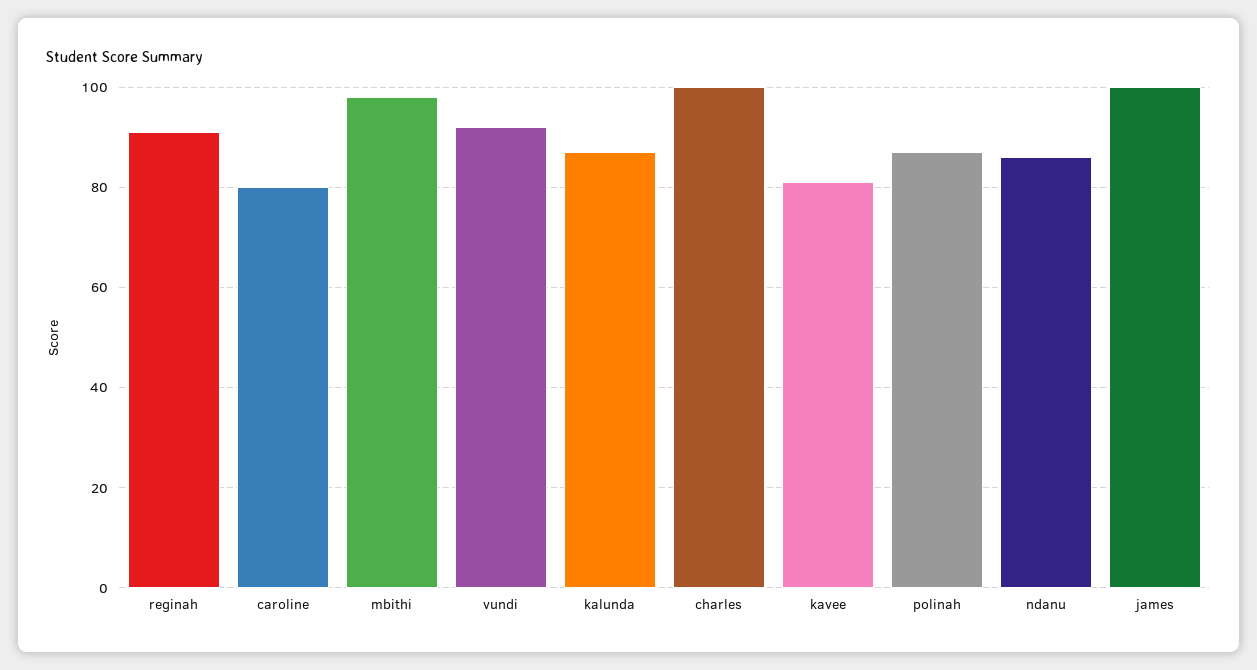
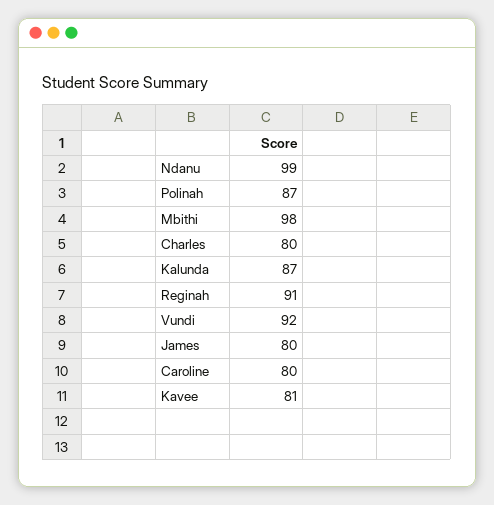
charles: 100 -> 80
ndanu: 85 -> 99
james: 100 -> 80

